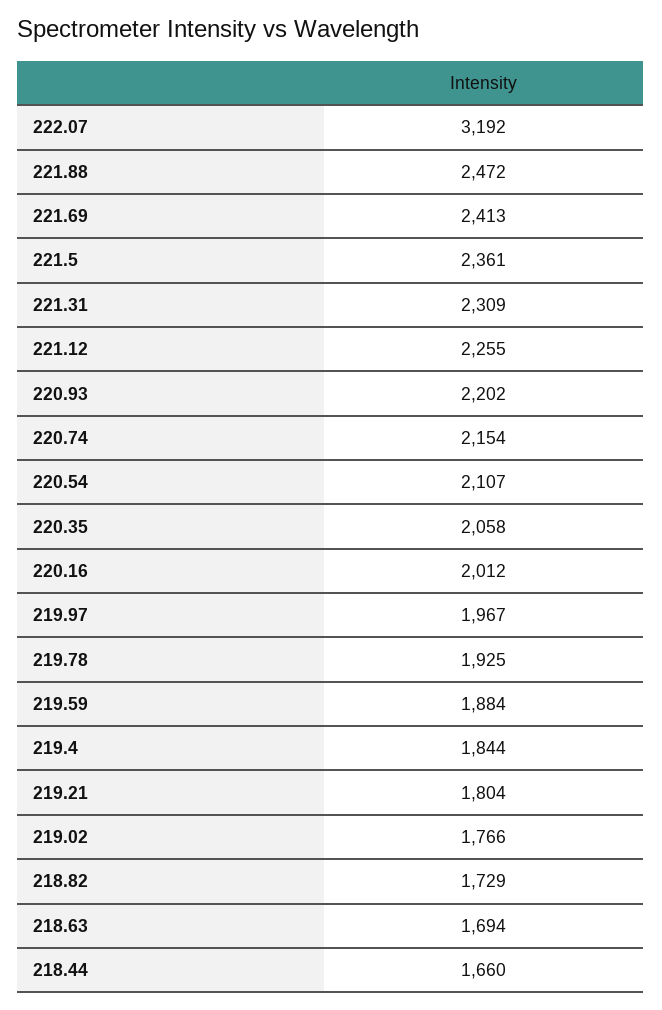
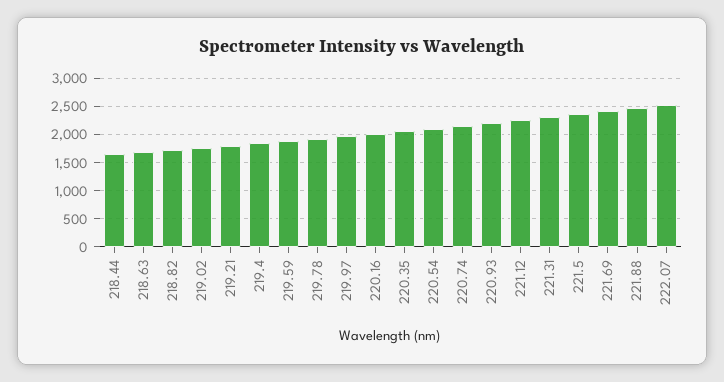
222.07: 3192 -> 2500

